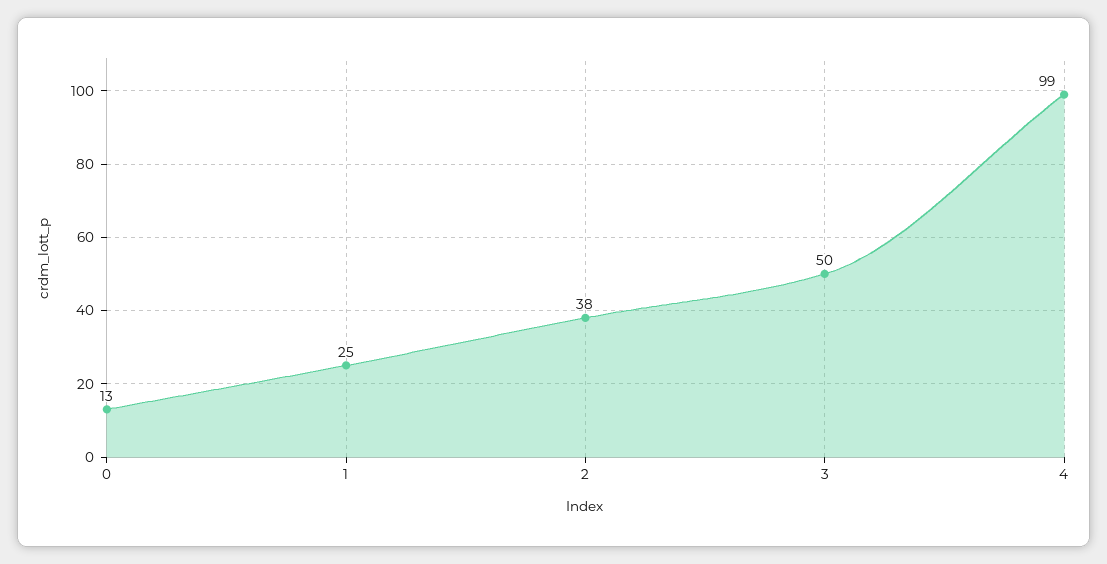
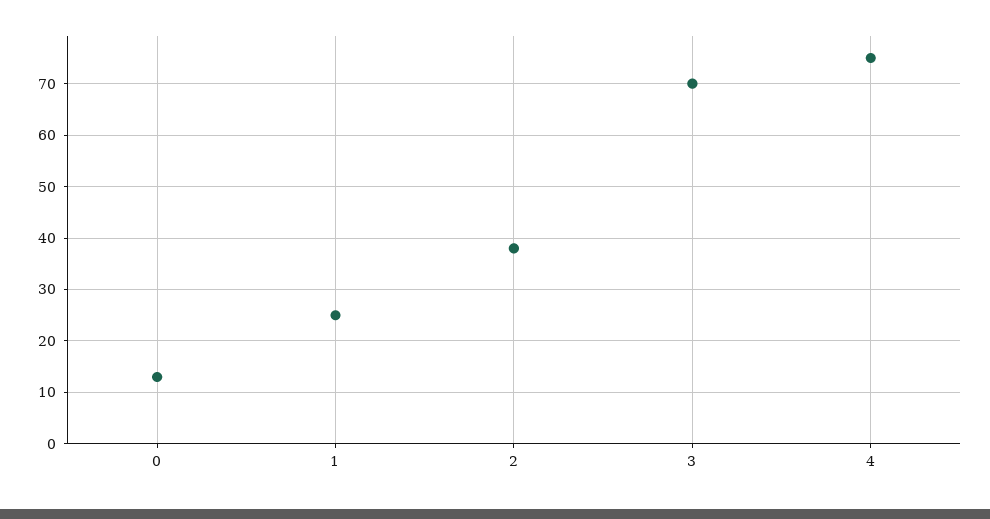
3: 50 -> 70
4: 99 -> 75

